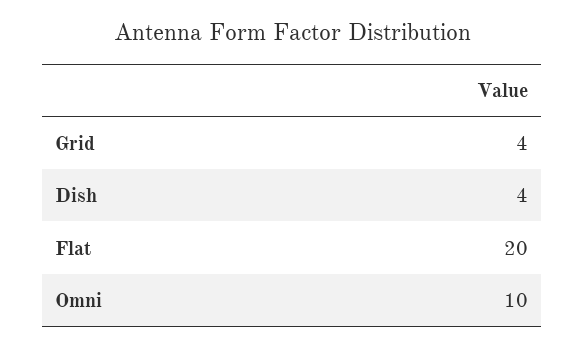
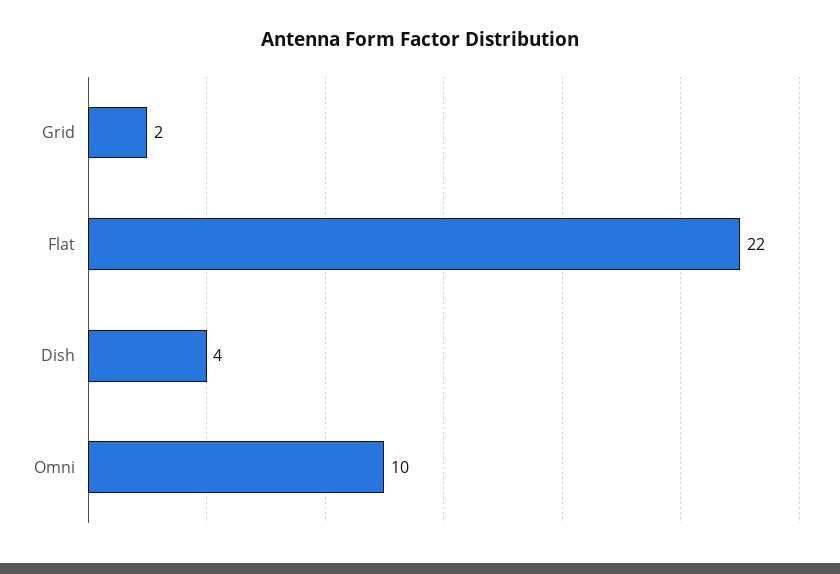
Grid: 4 -> 2
Flat: 20 -> 22

